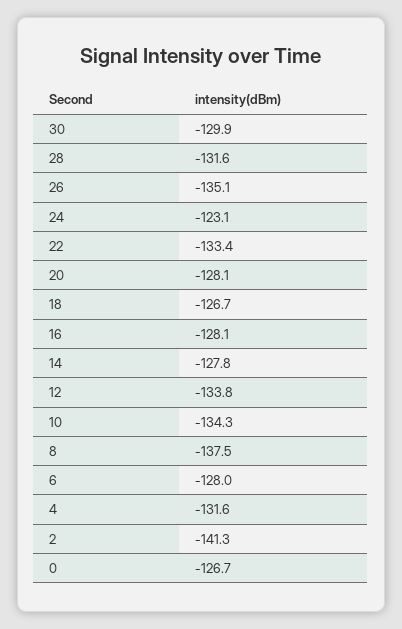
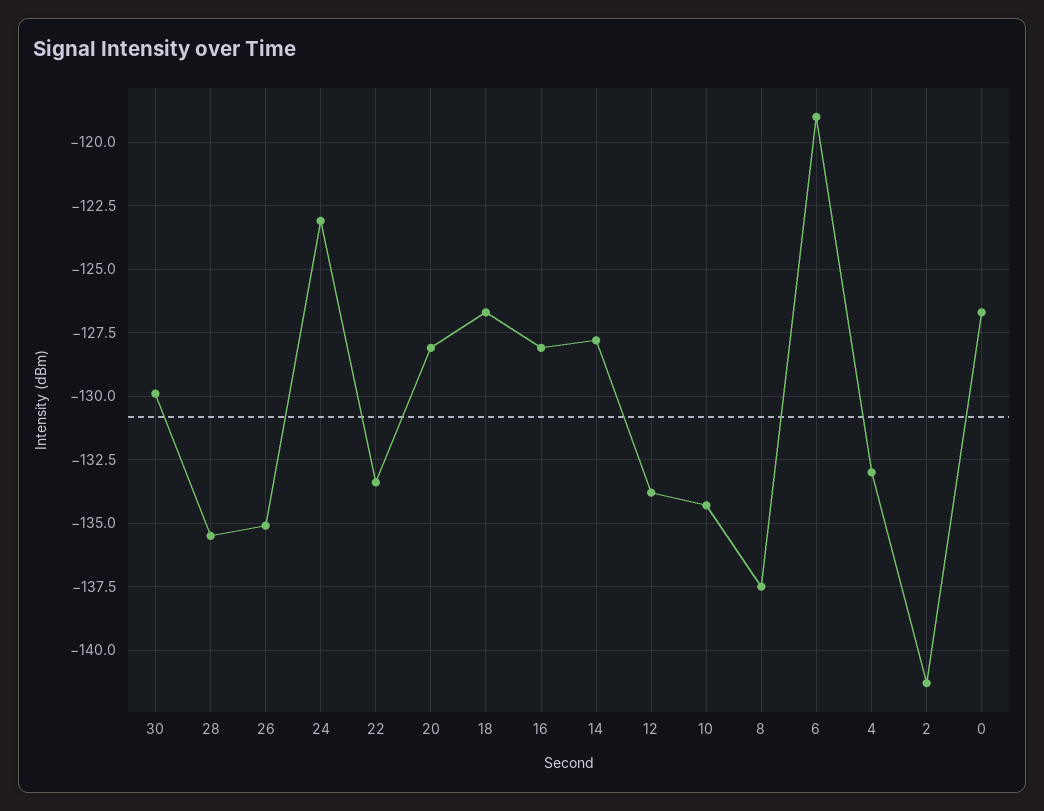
28: -131.6 -> -135.5
6: -128 -> -119
4: -131.6 -> -133

